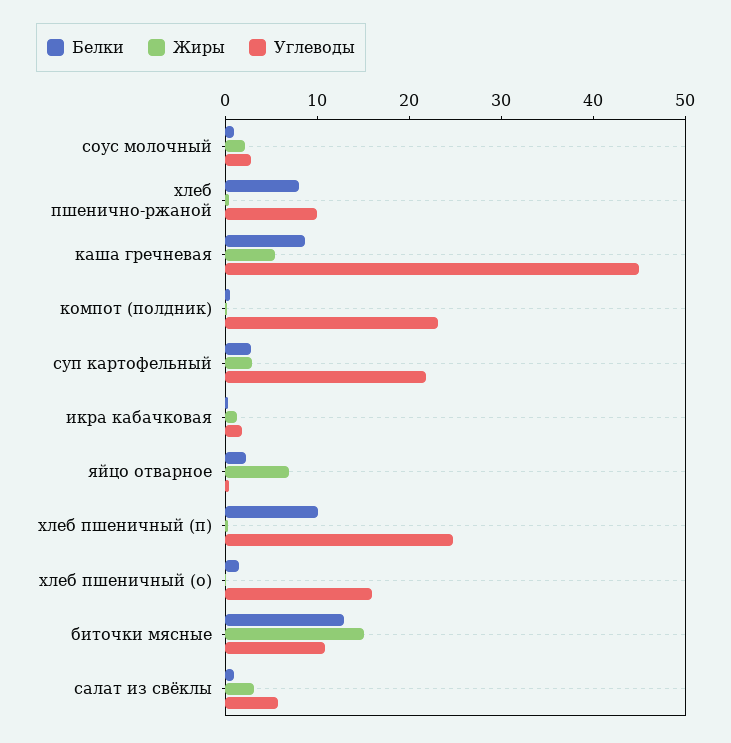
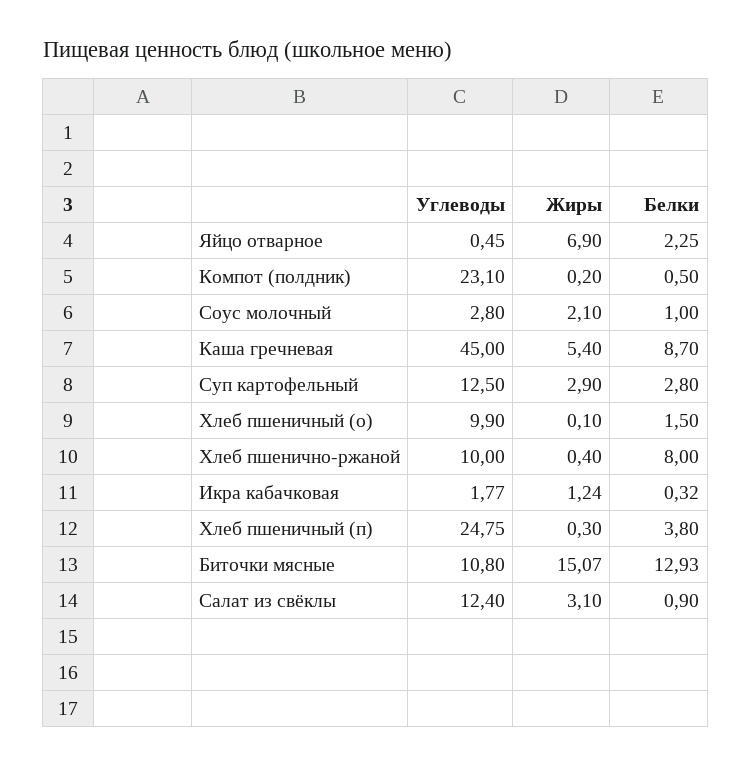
Углеводы, суп картофельный: 22 -> 12.5
Белки, хлеб пшеничный (п): 10 -> 3.8
Углеводы, хлеб пшеничный (о): 16 -> 9.9
Углеводы, салат из свёклы: 6 -> 12.4

